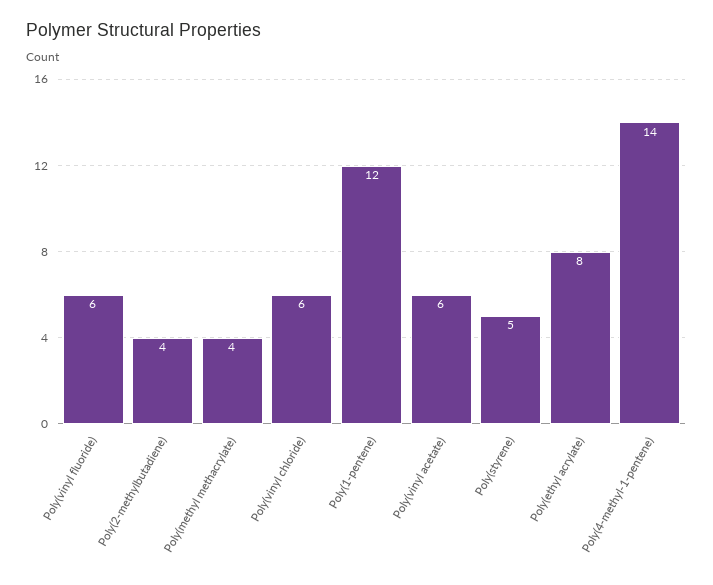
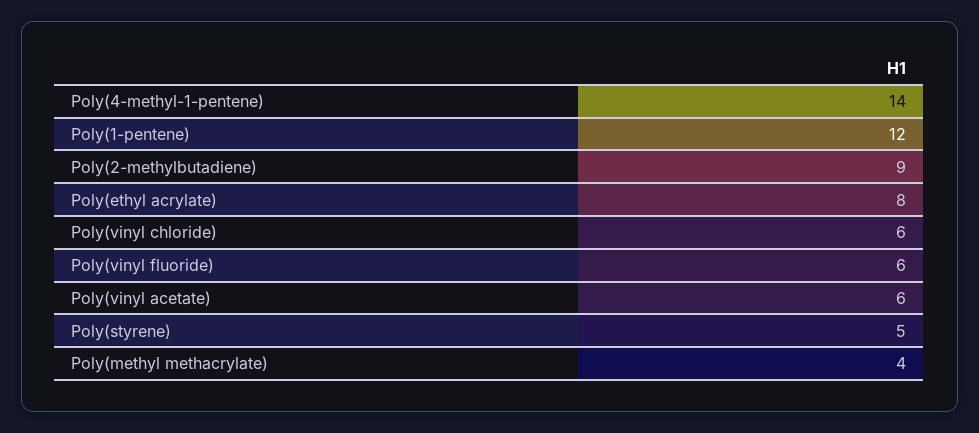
Poly(2-methylbutadiene): 4 -> 9

